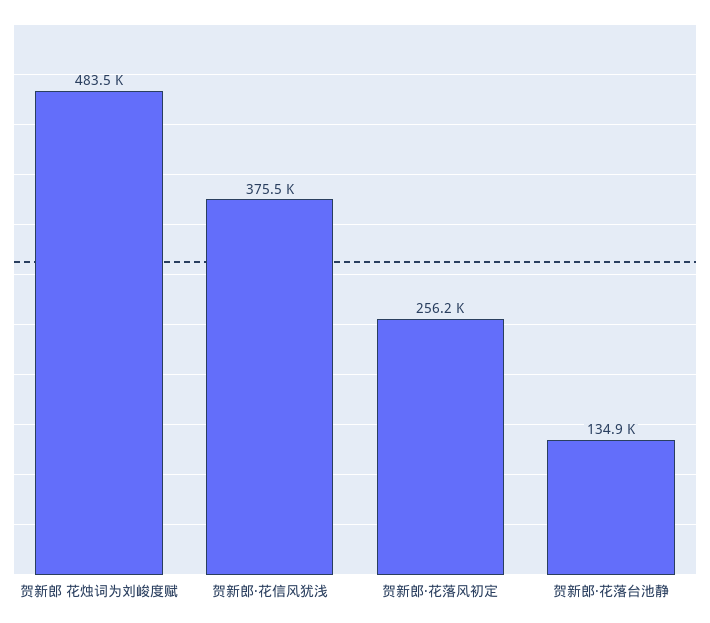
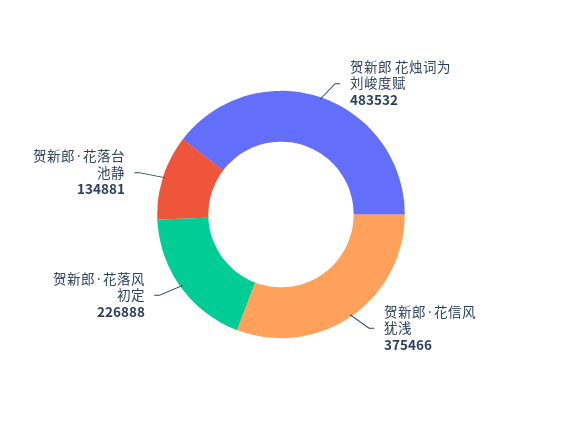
贺新郎·花落风初定: 256200 -> 226888

